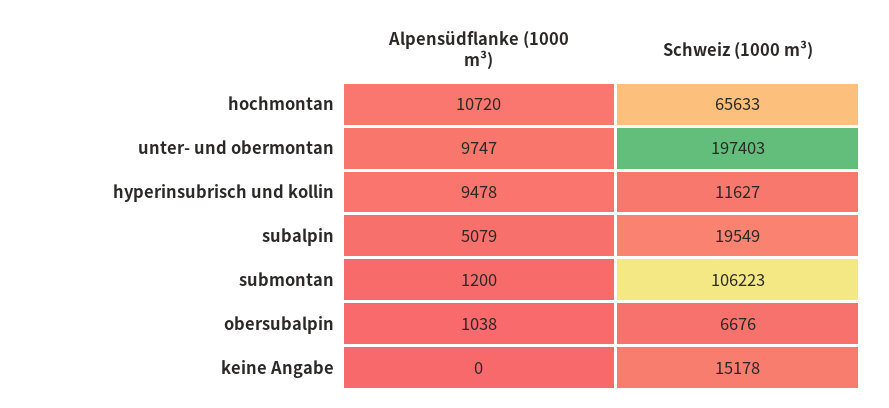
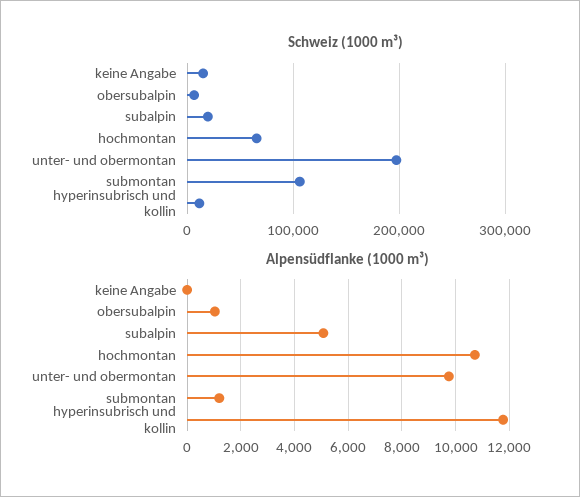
Alpensüdflanke (1000 m³), hyperinsubrisch und kollin: 9478 -> 11750

